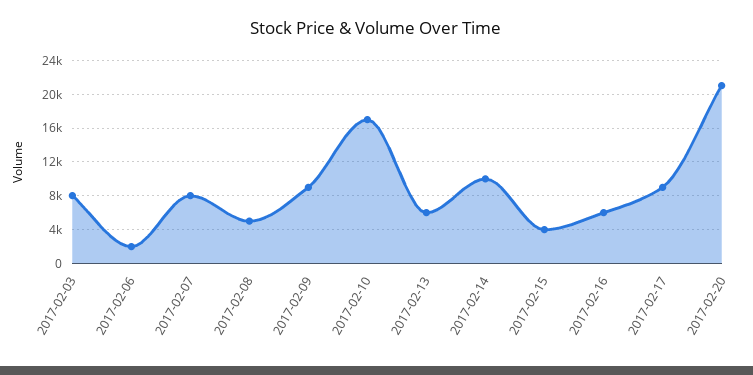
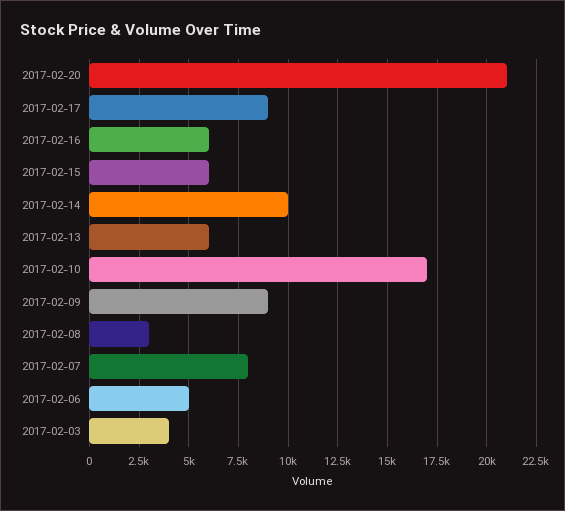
2017-02-03: 8000 -> 4000
2017-02-06: 2000 -> 5000
2017-02-08: 5000 -> 3000
2017-02-15: 4000 -> 6000

